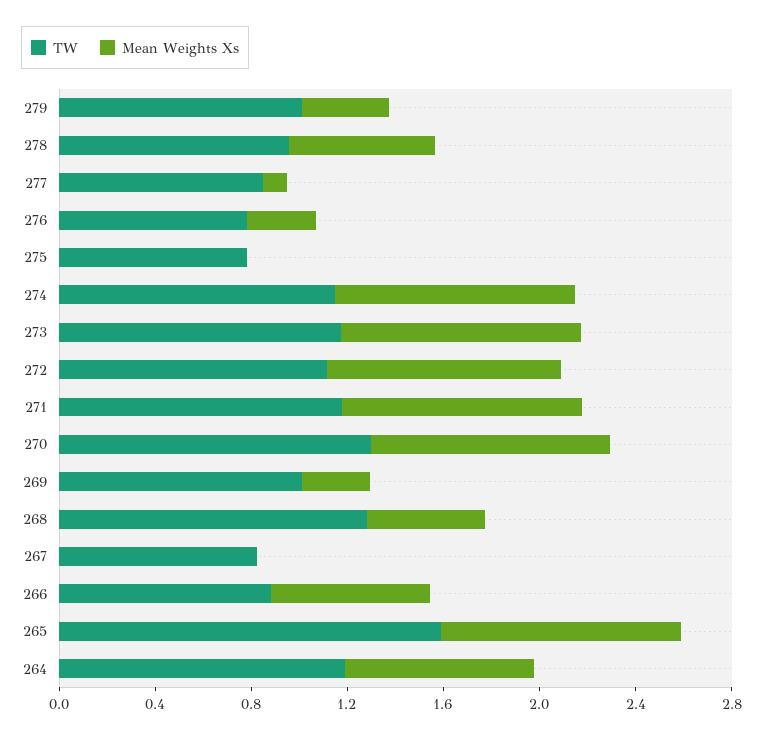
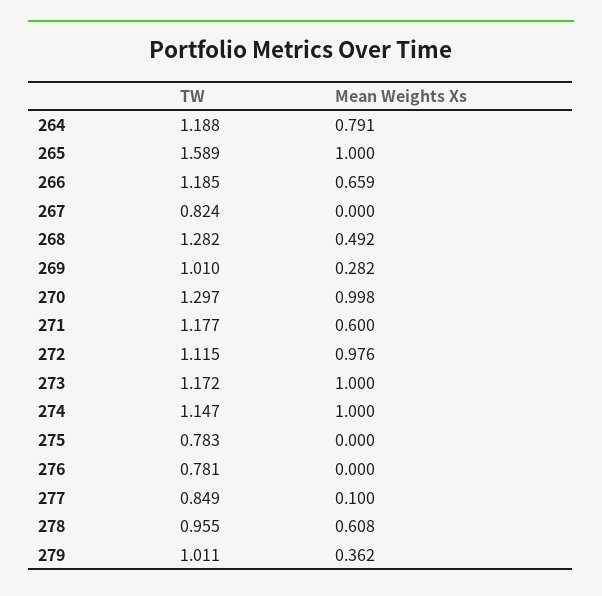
Mean Weights Xs, 276: 0.3 -> 0
Mean Weights Xs, 271: 1 -> 0.6
TW, 266: 0.9 -> 1.185

